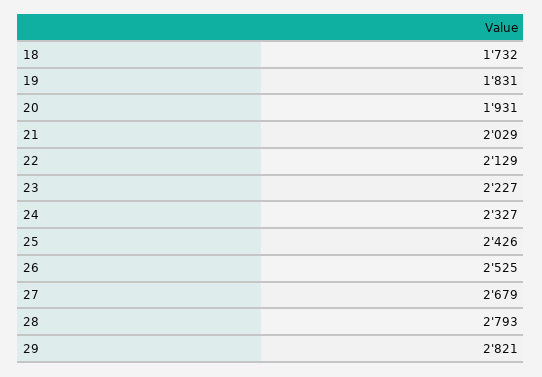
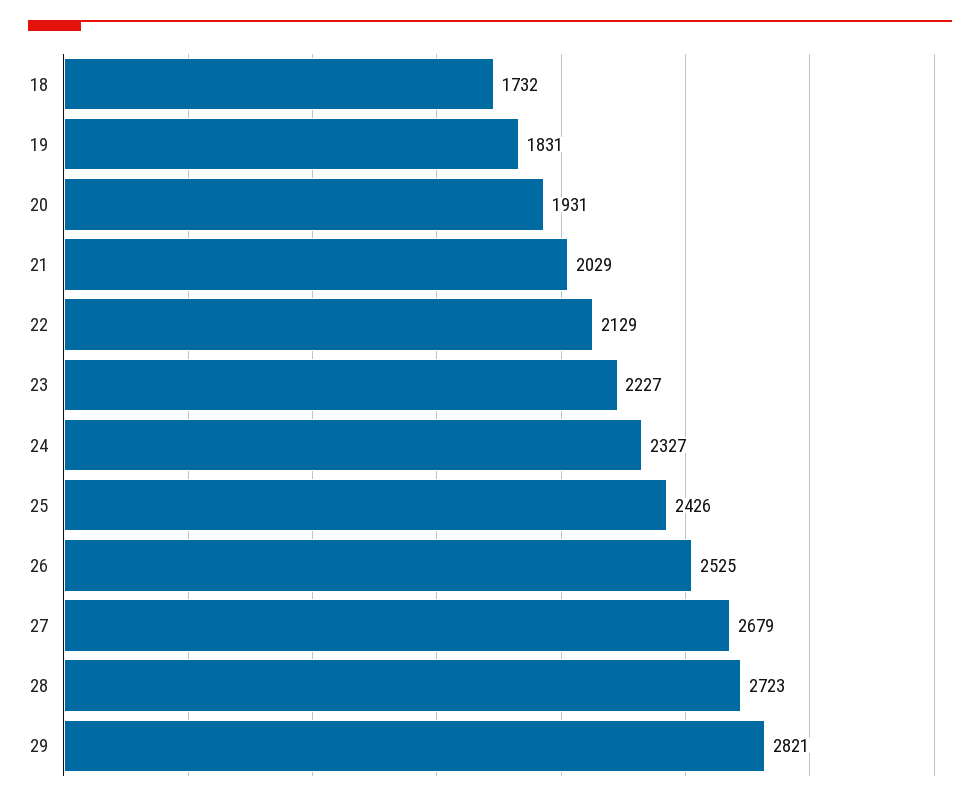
28: 2793 -> 2723

